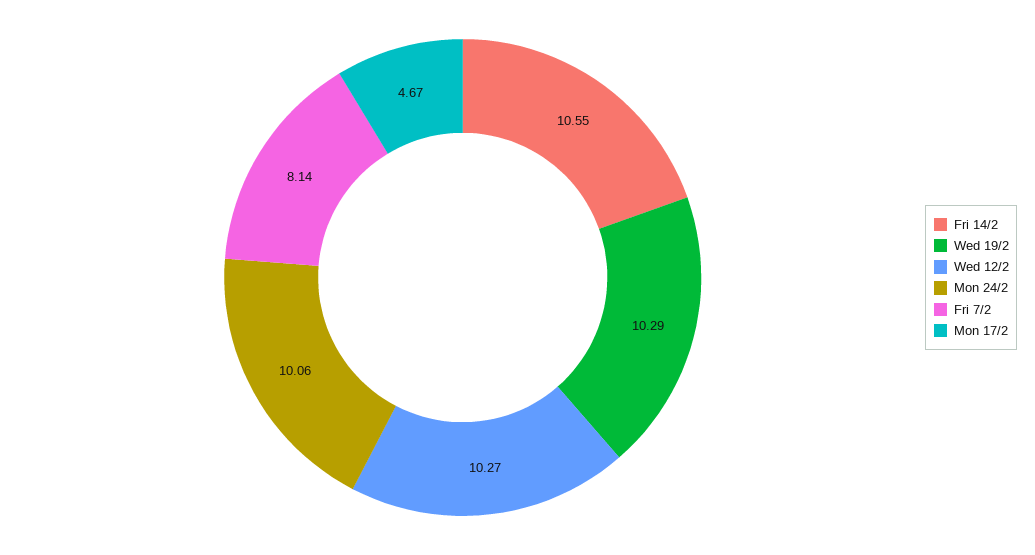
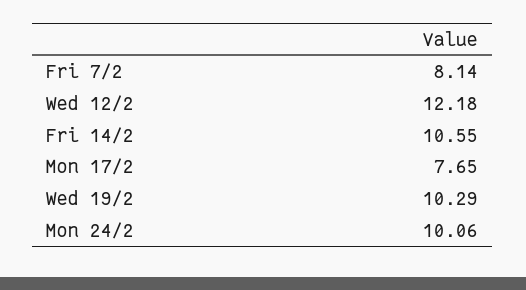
Wed 12/2: 10.27 -> 12.18
Mon 17/2: 4.67 -> 7.65

